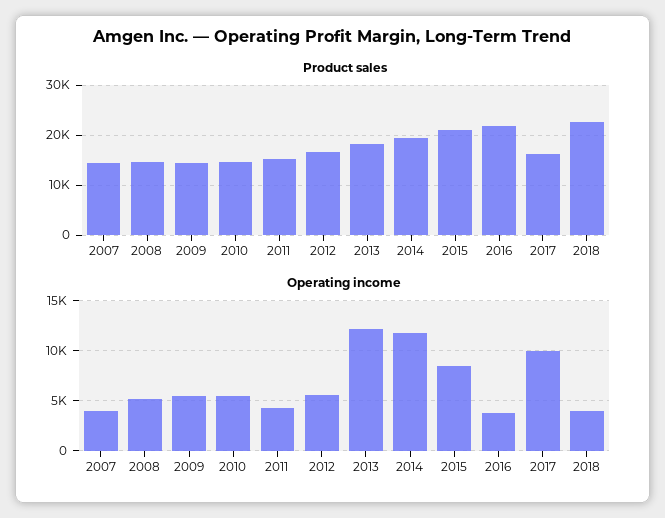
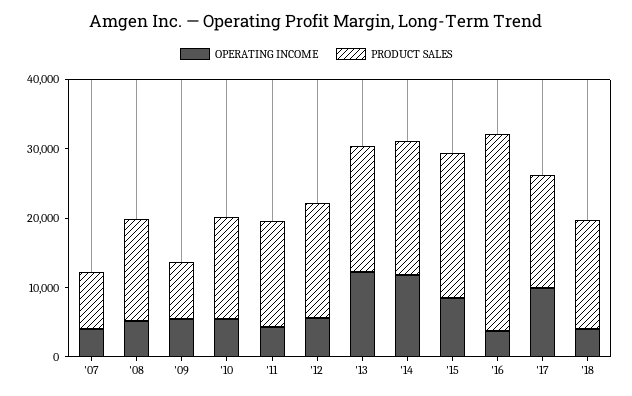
Product sales, 2007: 14000 -> 8000
Product sales, 2009: 14000 -> 8000
Product sales, 2016: 22000 -> 28000
Product sales, 2018: 22000 -> 16000

